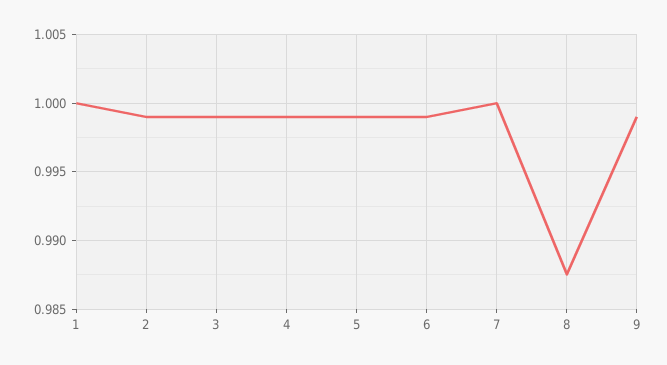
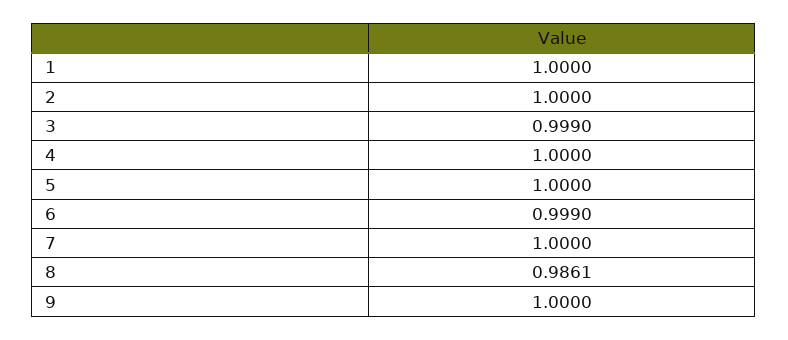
2: 0.999 -> 1
4: 0.999 -> 1
5: 0.999 -> 1
8: 0.9875 -> 0.9861
9: 0.999 -> 1

